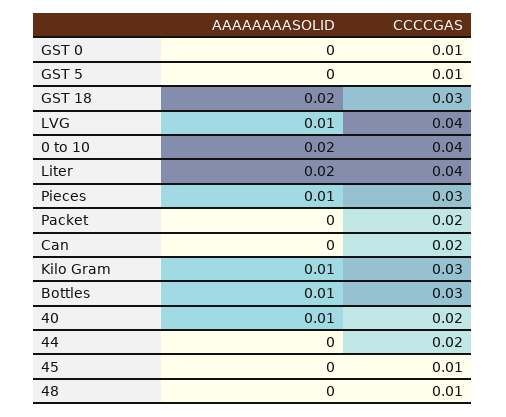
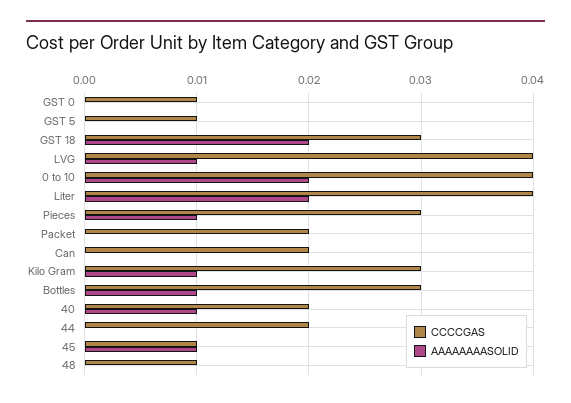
AAAAAAAASOLID, 45: 0 -> 0.01

